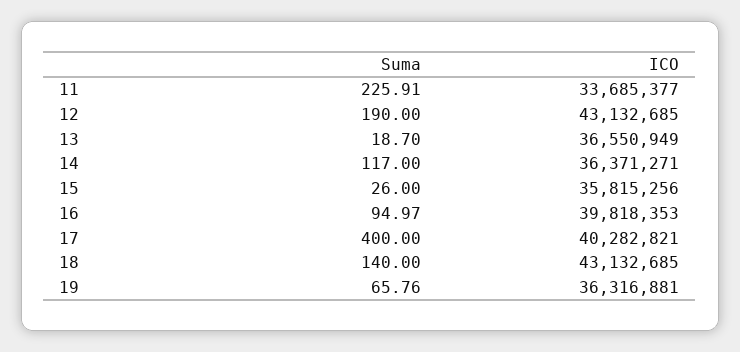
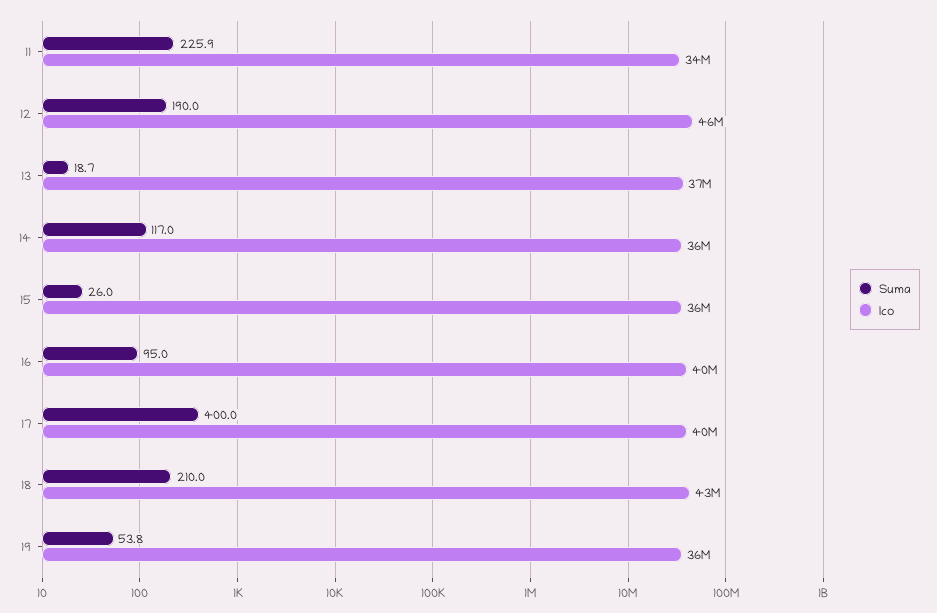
ICO, 12: 43132685 -> 46000000
Suma, 18: 140 -> 210
Suma, 19: 65.76 -> 53.8

